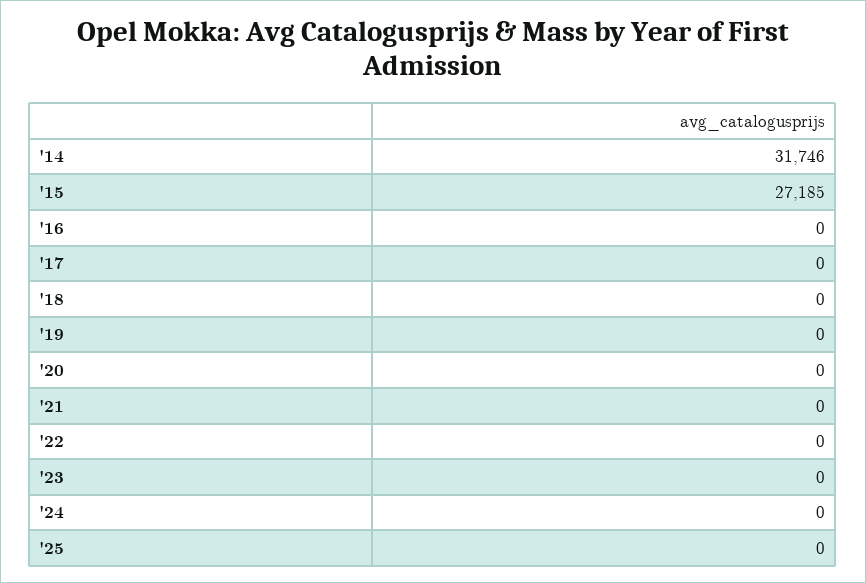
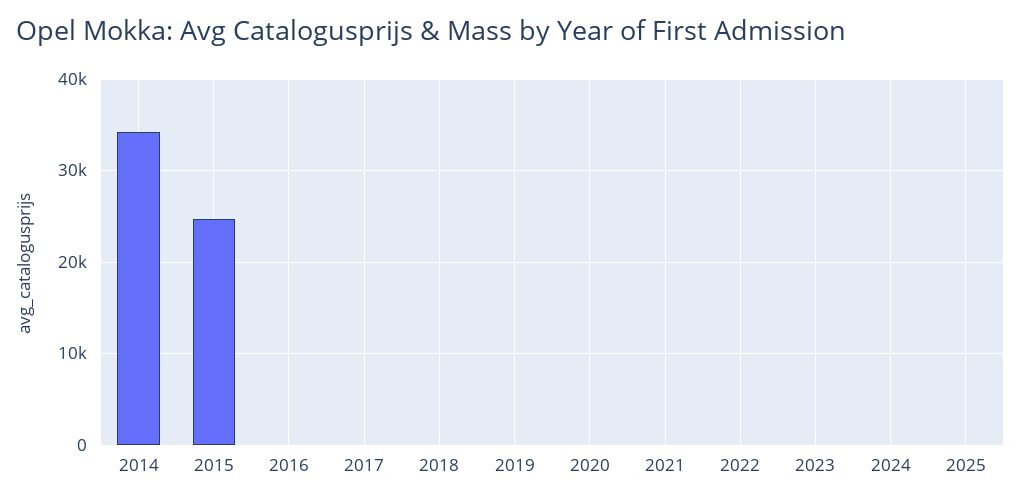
'14: 31746 -> 34000
'15: 27185 -> 25000

